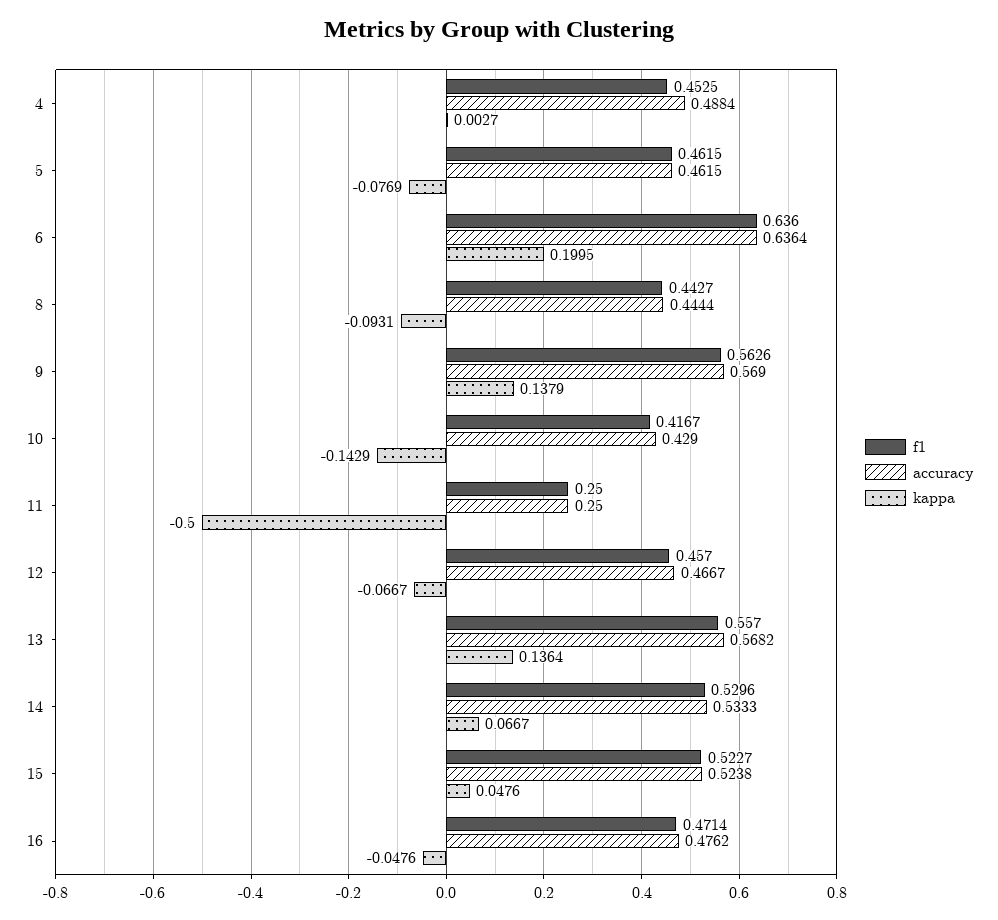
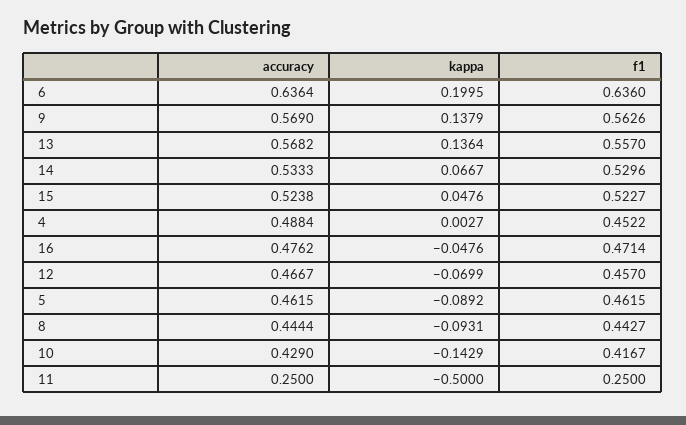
f1, 4: 0.4525 -> 0.4522
kappa, 5: -0.0769 -> -0.0892
kappa, 12: -0.0667 -> -0.0699

